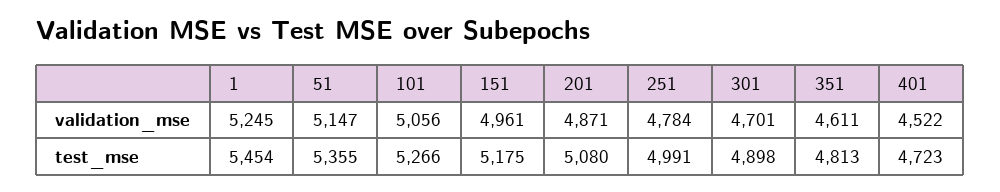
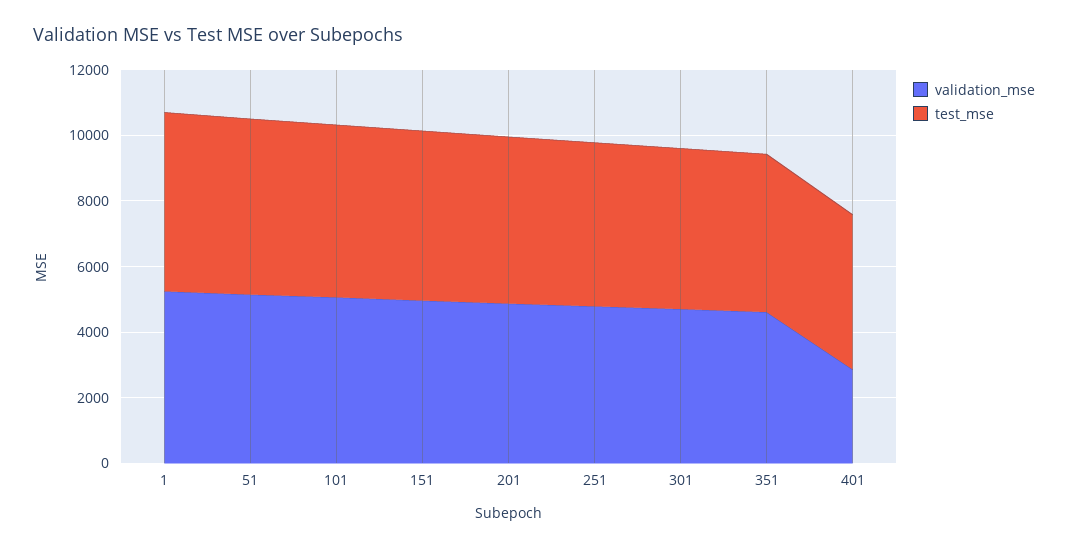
validation_mse, 401: 4522 -> 3000

